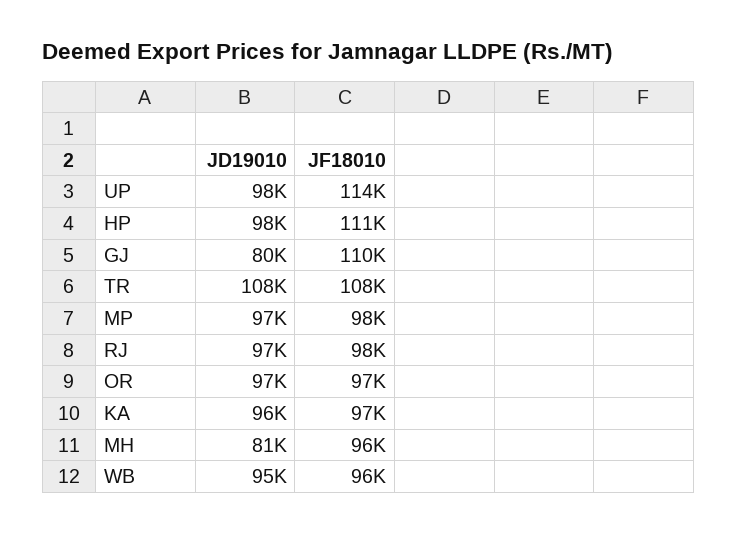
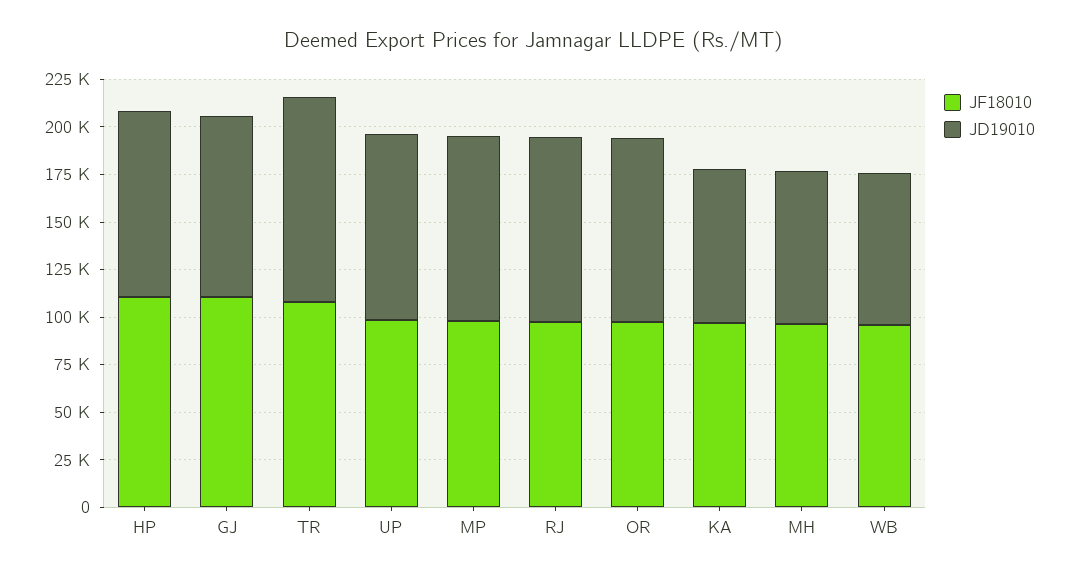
JF18010, UP: 114000 -> 100000
JD19010, GJ: 80000 -> 95000
JD19010, KA: 96000 -> 80000
JD19010, WB: 95000 -> 80000

